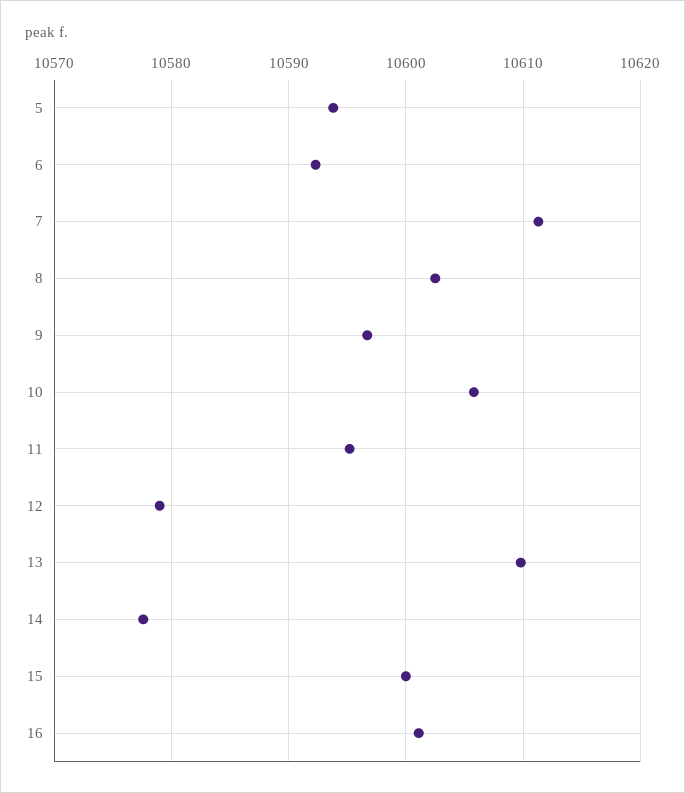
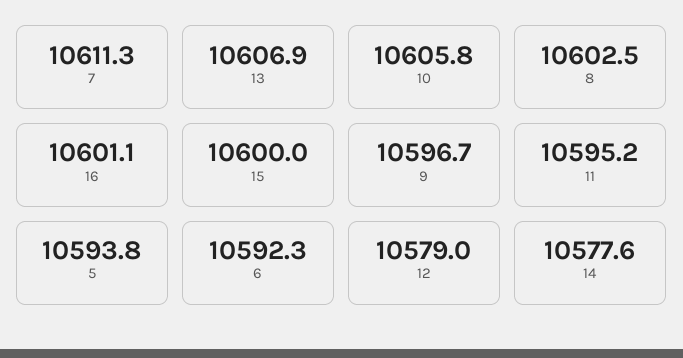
13: 10610 -> 10606.9

